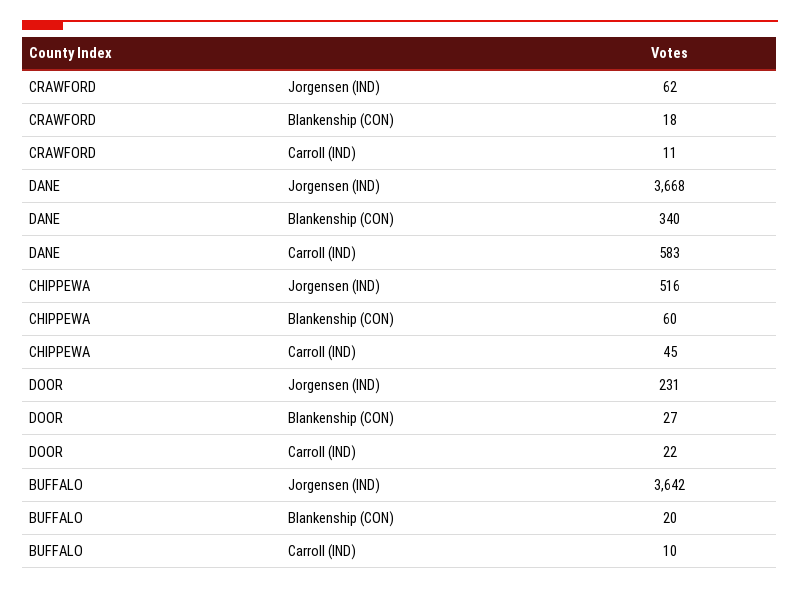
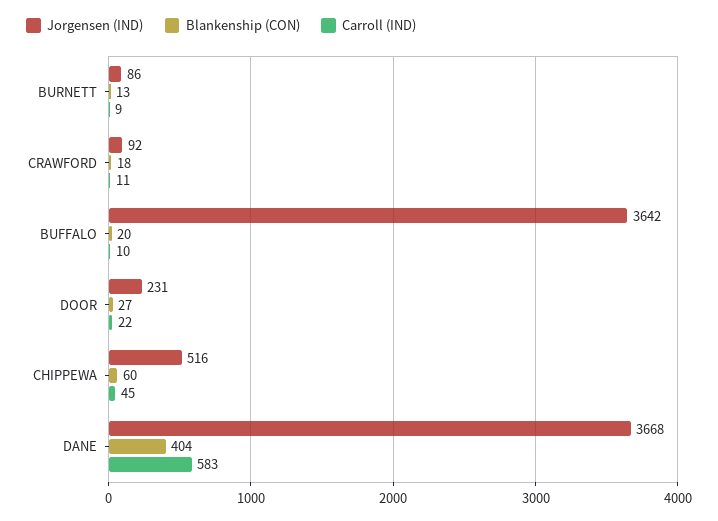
Jorgensen (IND), CRAWFORD: 62 -> 92
Blankenship (CON), DANE: 340 -> 404
Jorgensen (IND), BURNETT: none -> 86
Blankenship (CON), BURNETT: none -> 13
Carroll (IND), BURNETT: none -> 9

